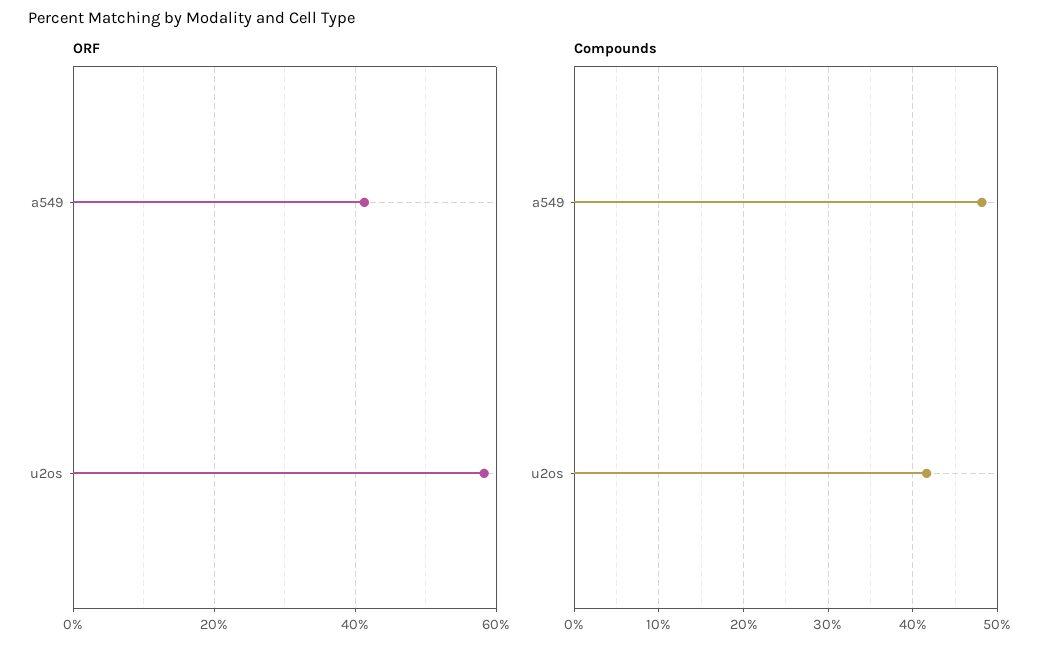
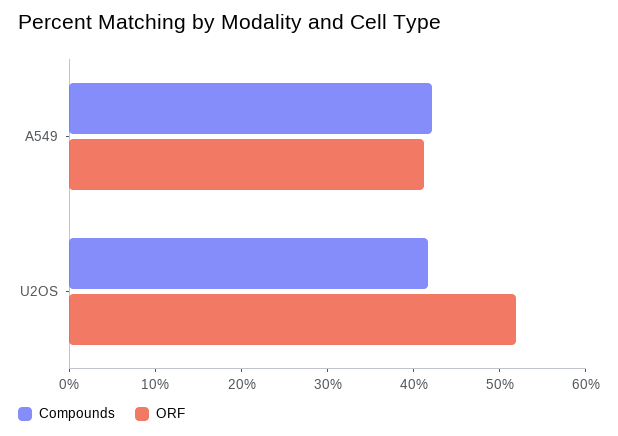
ORF, u2os: 58 -> 52
Compounds, a549: 48 -> 42

